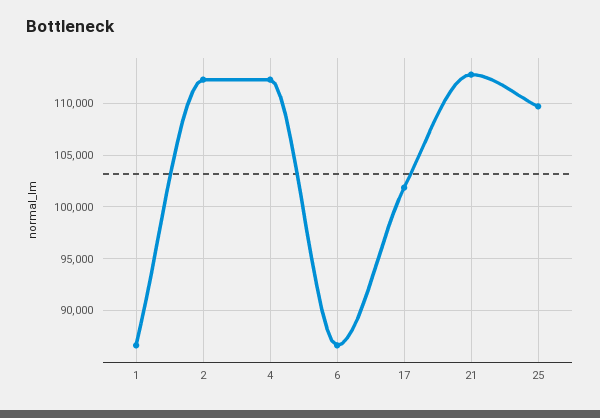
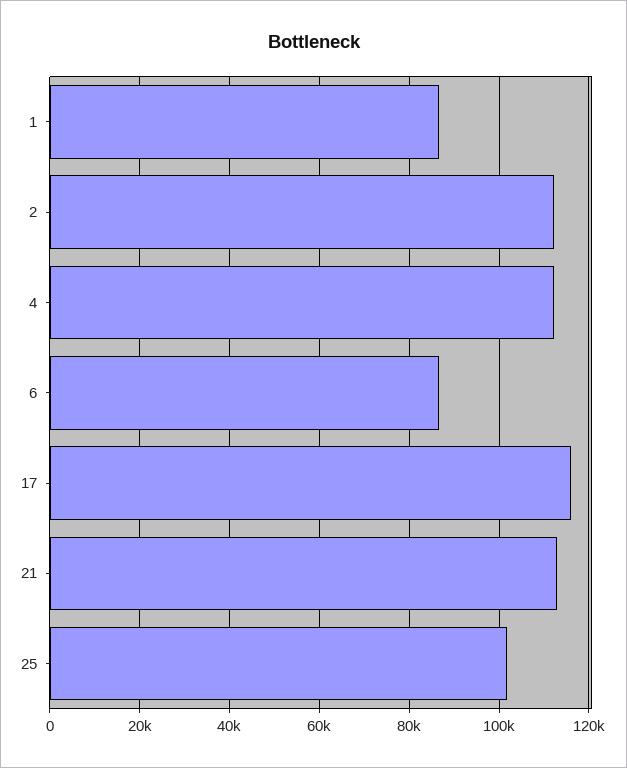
17: 102000 -> 116000
25: 110000 -> 102000

